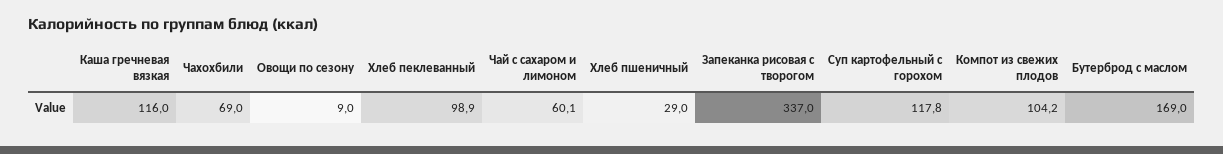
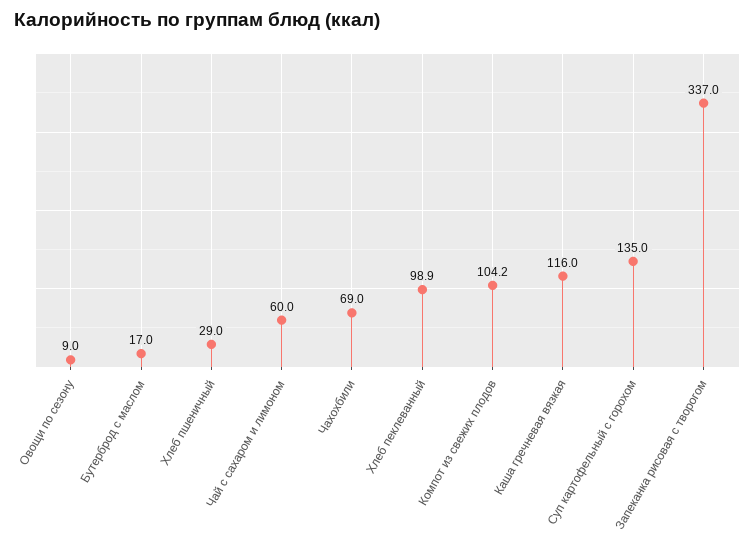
Чай с сахаром и лимоном: 60.1 -> 60
Суп картофельный с горохом: 117.8 -> 135
Бутерброд с маслом: 169 -> 17

